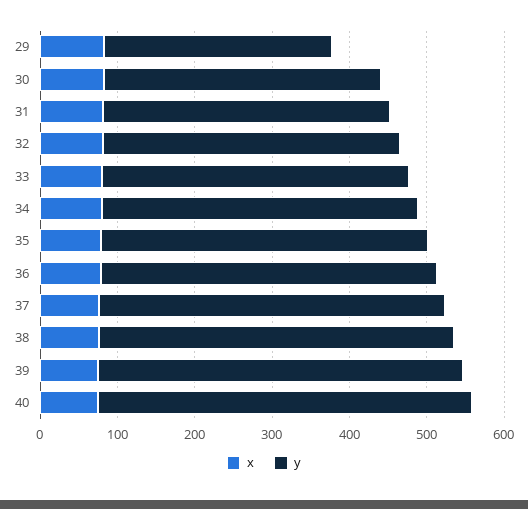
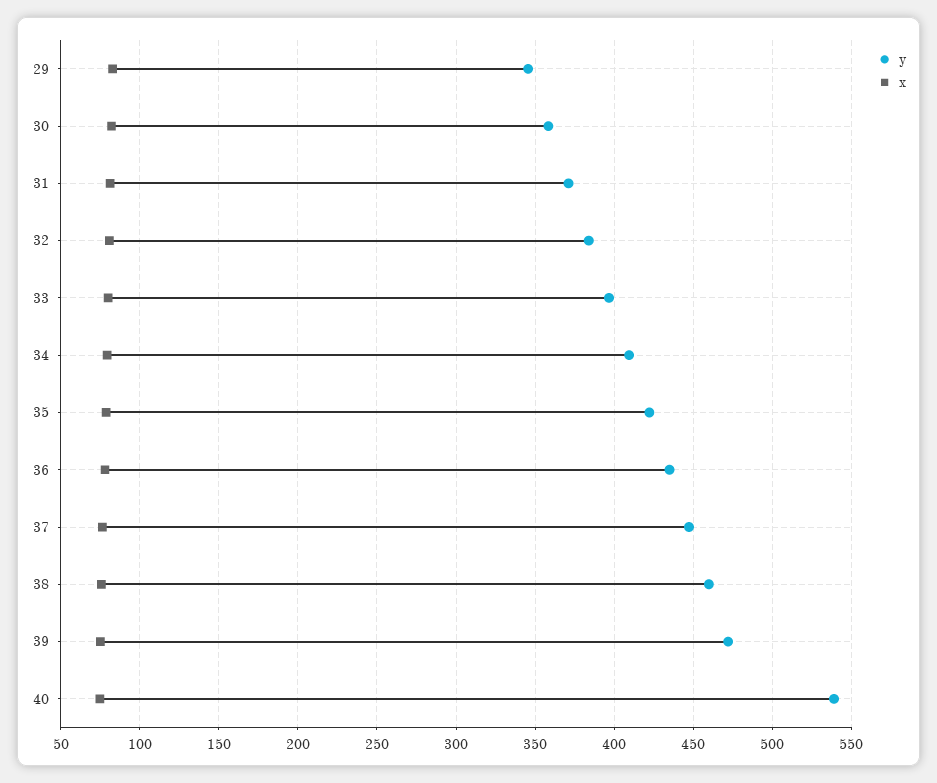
y, 29: 300 -> 345
y, 40: 480 -> 540

